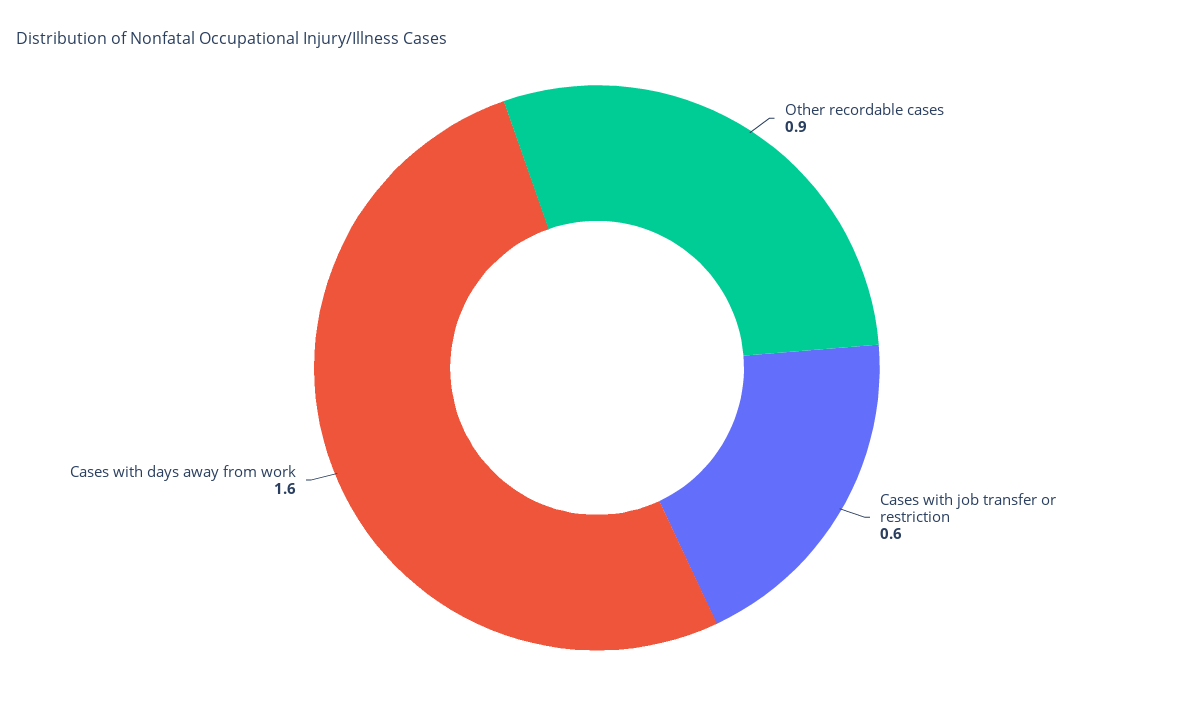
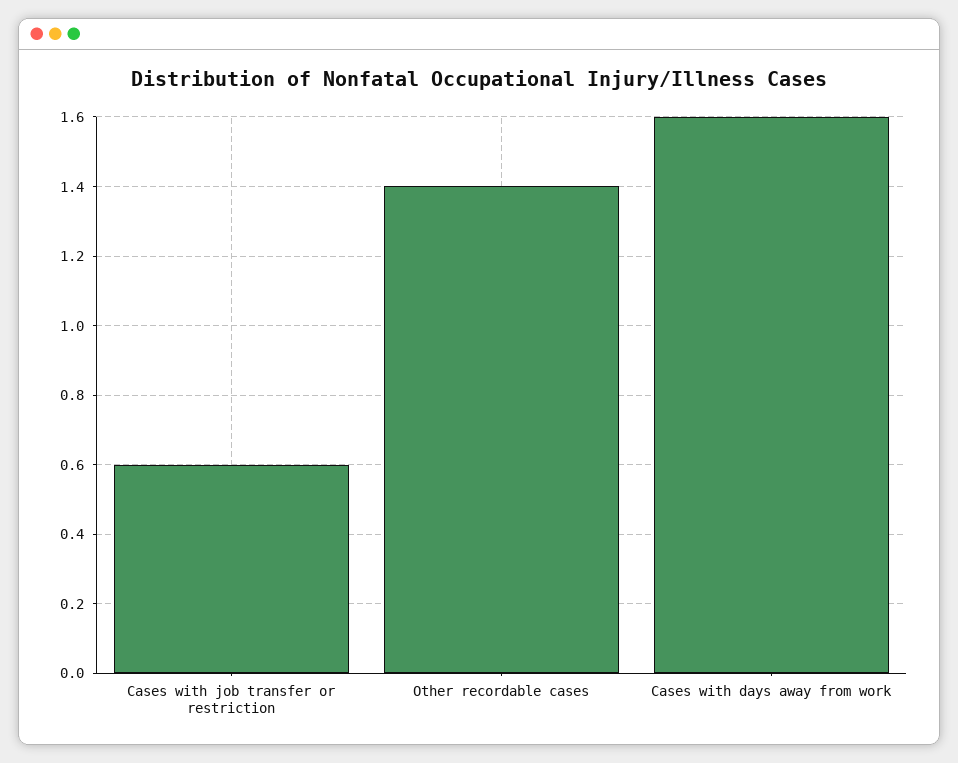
Other recordable cases: 0.9 -> 1.4

